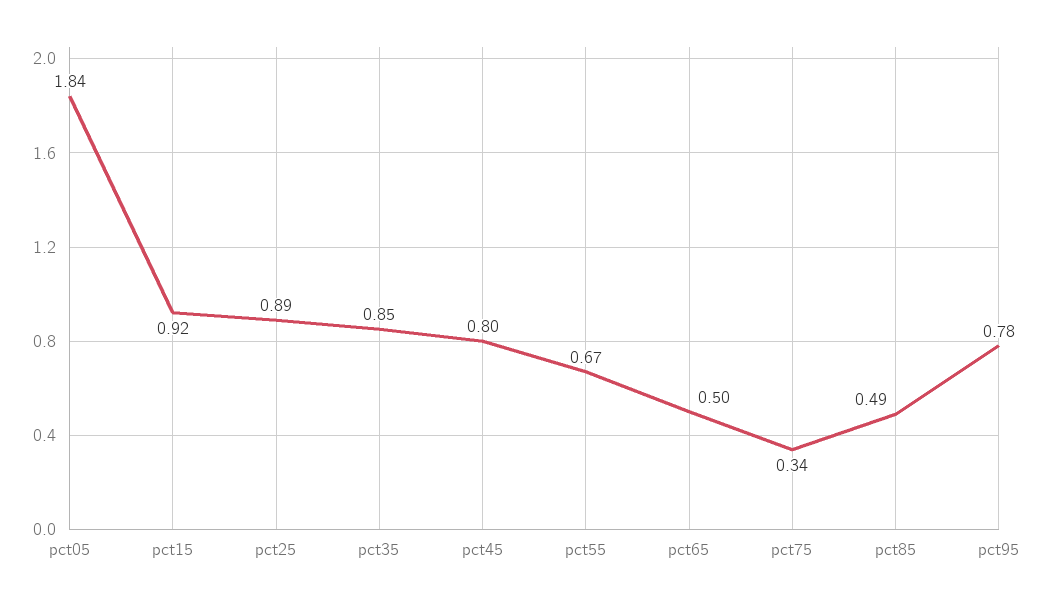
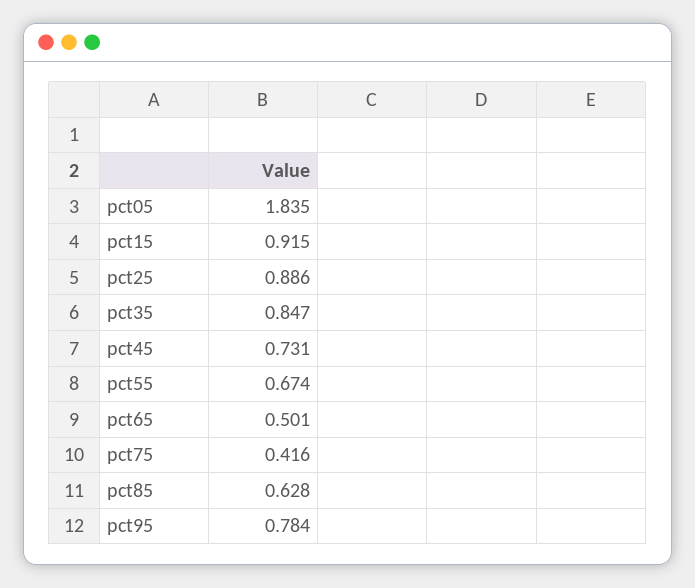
pct45: 0.8 -> 0.731
pct75: 0.34 -> 0.416
pct85: 0.49 -> 0.628

